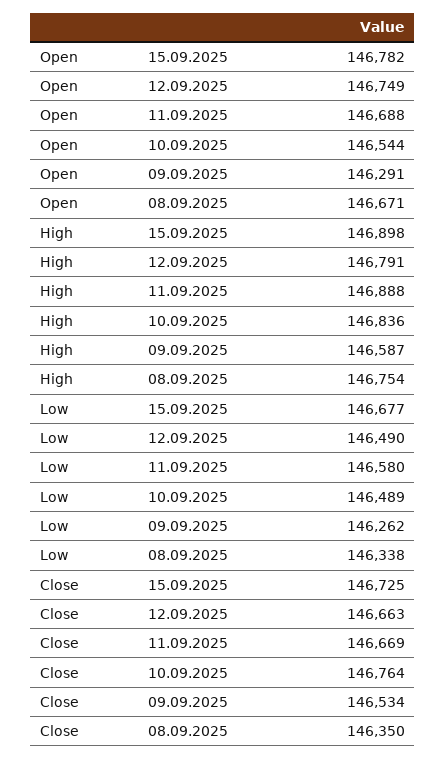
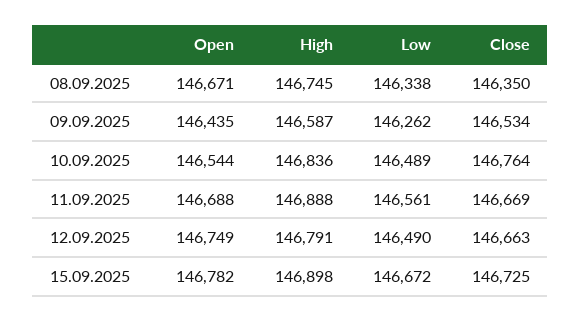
Open, 09.09.2025: 146291 -> 146435
High, 08.09.2025: 146754 -> 146745
Low, 15.09.2025: 146677 -> 146672
Low, 11.09.2025: 146580 -> 146561

